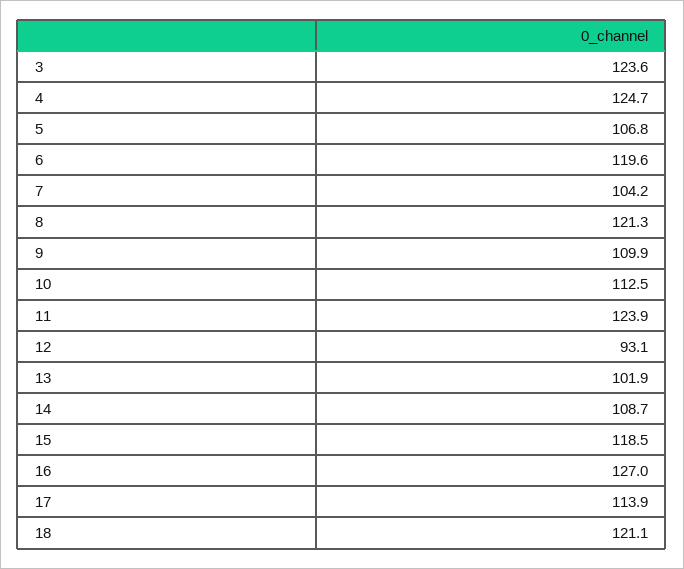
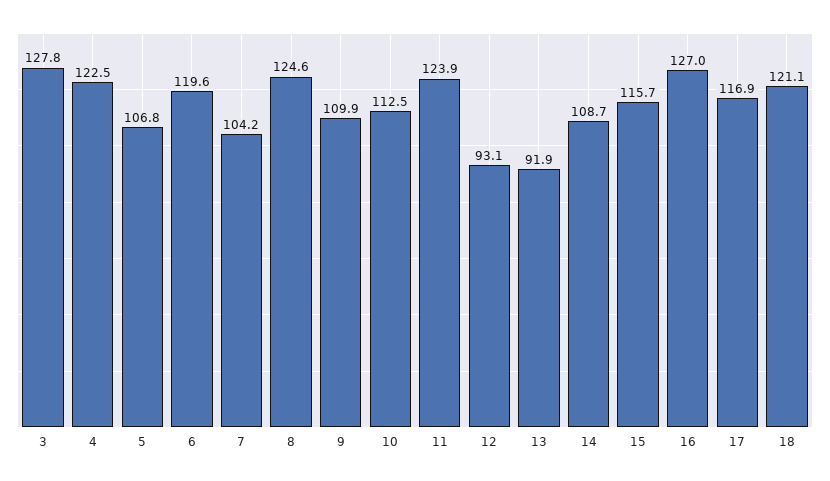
3: 123.6 -> 127.8
4: 124.7 -> 122.5
8: 121.3 -> 124.6
13: 101.9 -> 91.9
15: 118.5 -> 115.7
17: 113.9 -> 116.9

